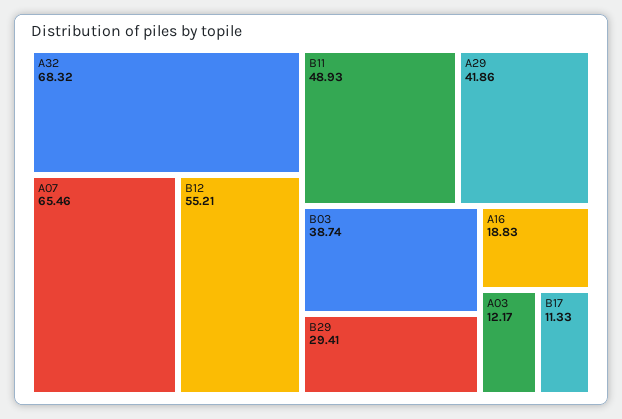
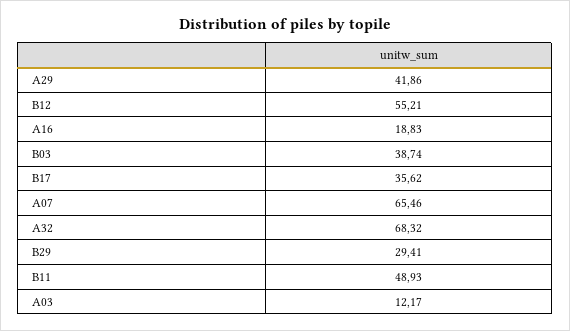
B17: 11.33 -> 35.62

